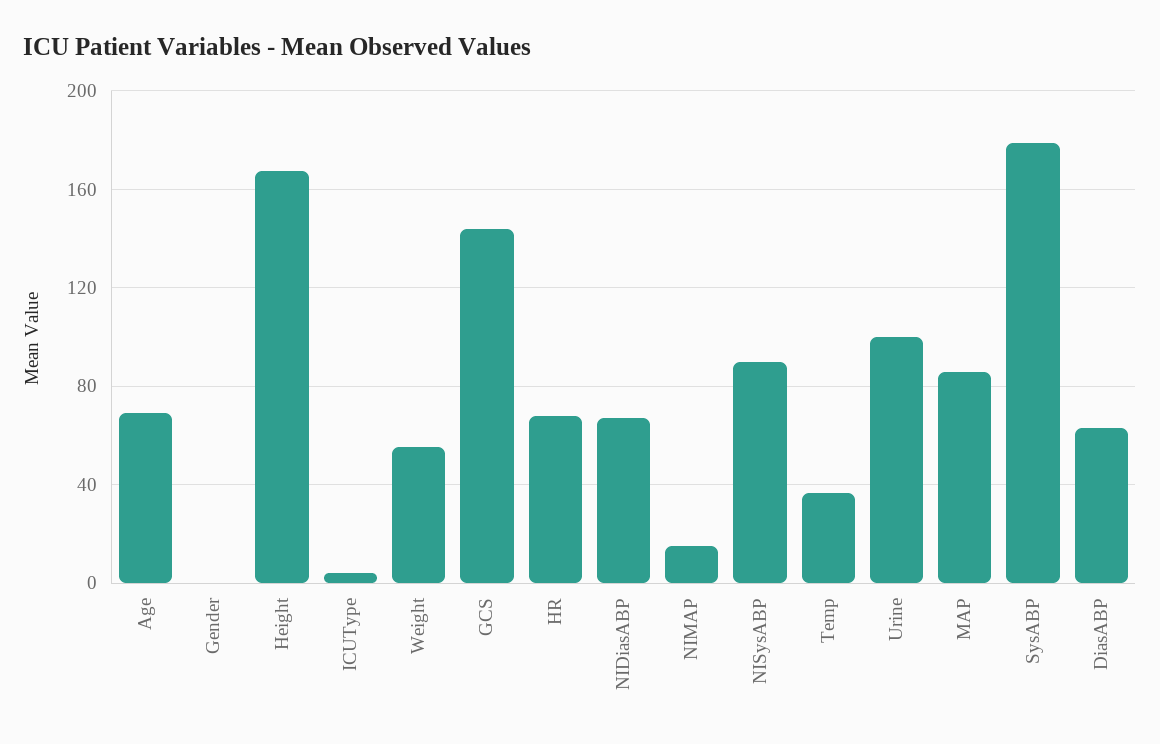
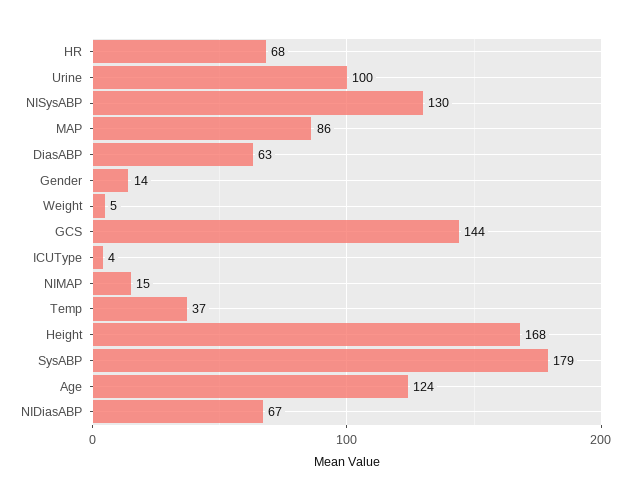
Age: 70 -> 124
Gender: 0 -> 14
Weight: 55 -> 5
NISysABP: 90 -> 130

